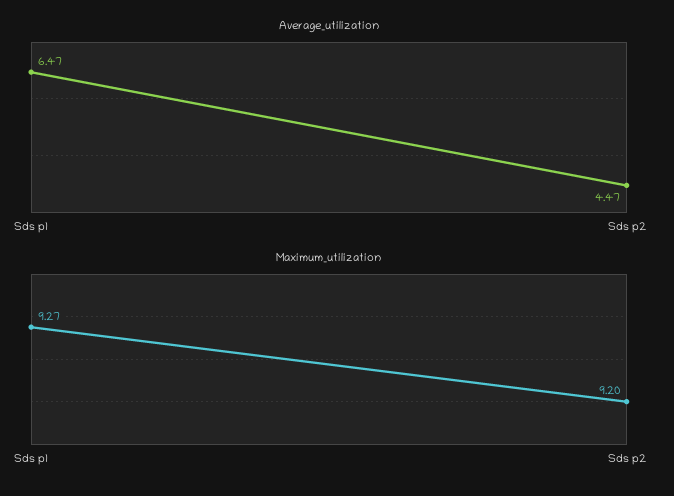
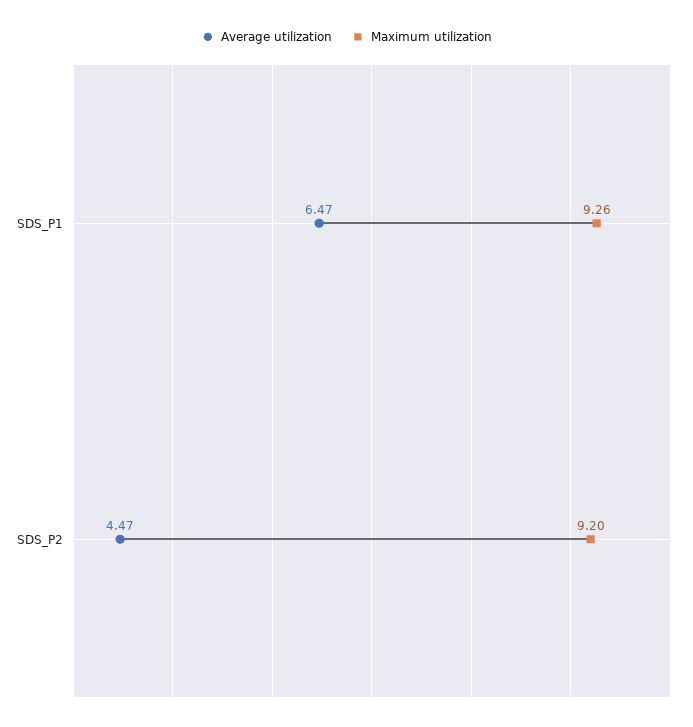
Maximum_utilization, Sds p1: 9.27 -> 9.26

